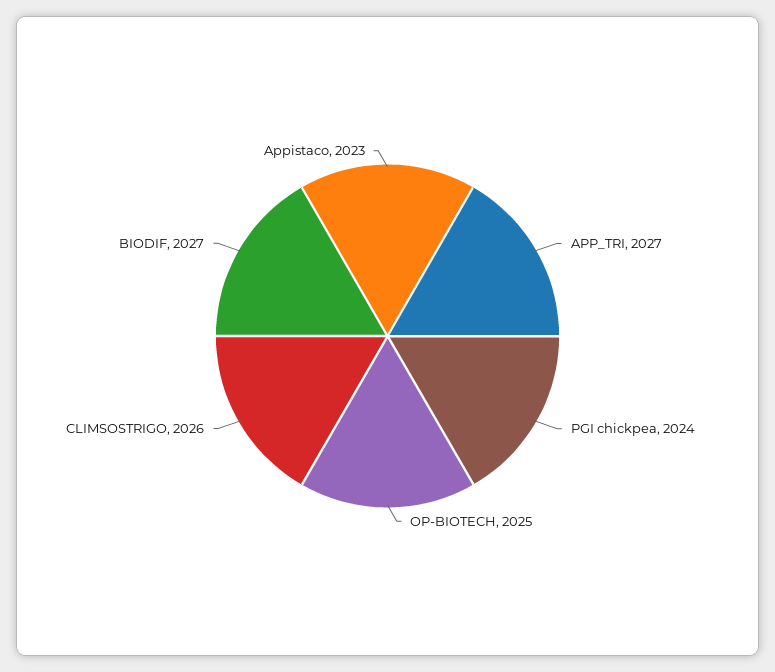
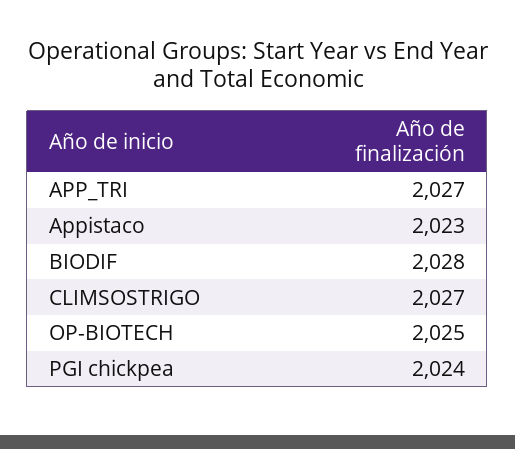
CLIMSOSTRIGO: 2026 -> 2027
BIODIF: 2027 -> 2028

